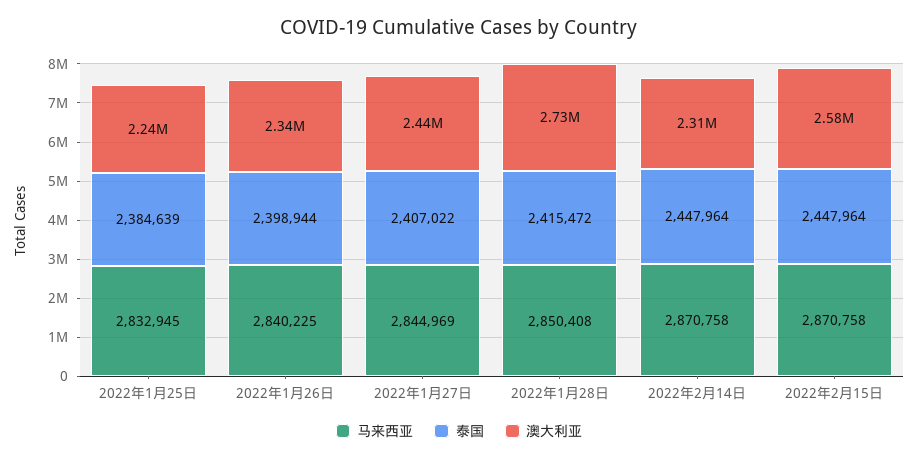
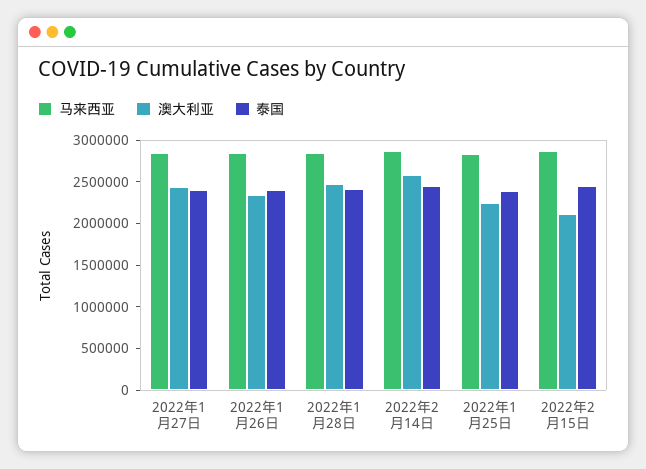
澳大利亚, 2022年1月28日: 2730000 -> 2500000
澳大利亚, 2022年2月14日: 2310000 -> 2600000
澳大利亚, 2022年2月15日: 2580000 -> 2100000

